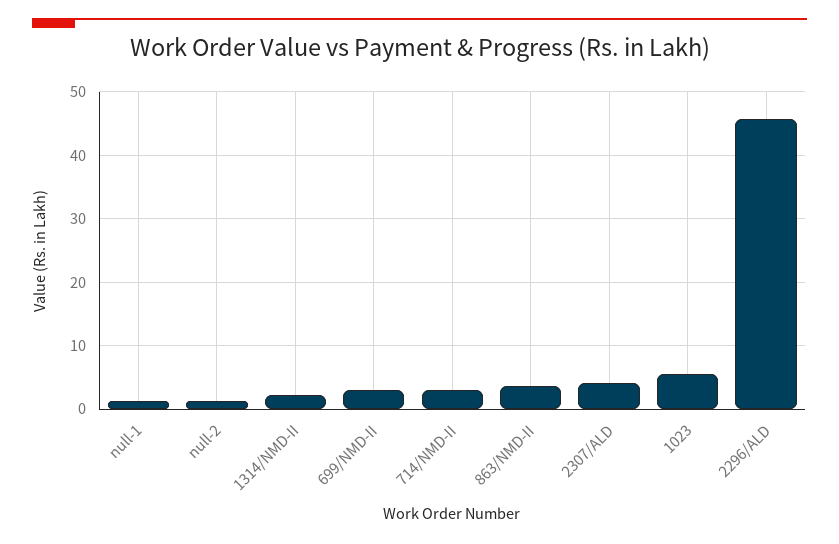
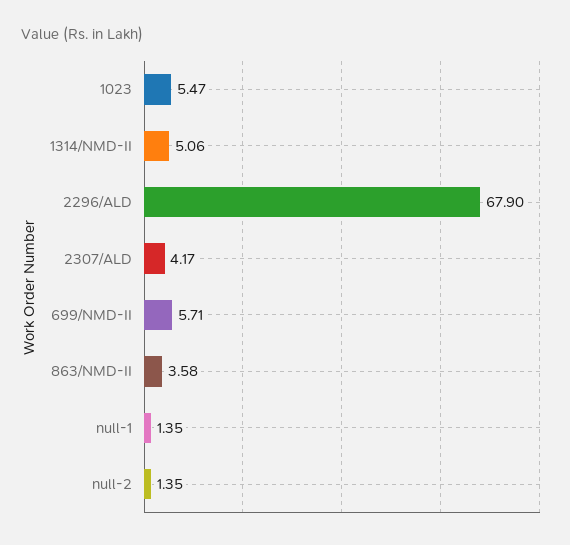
1314/NMD-II: 2 -> 5.06
699/NMD-II: 3 -> 5.71
714/NMD-II: 3 -> none
2296/ALD: 46 -> 67.9

